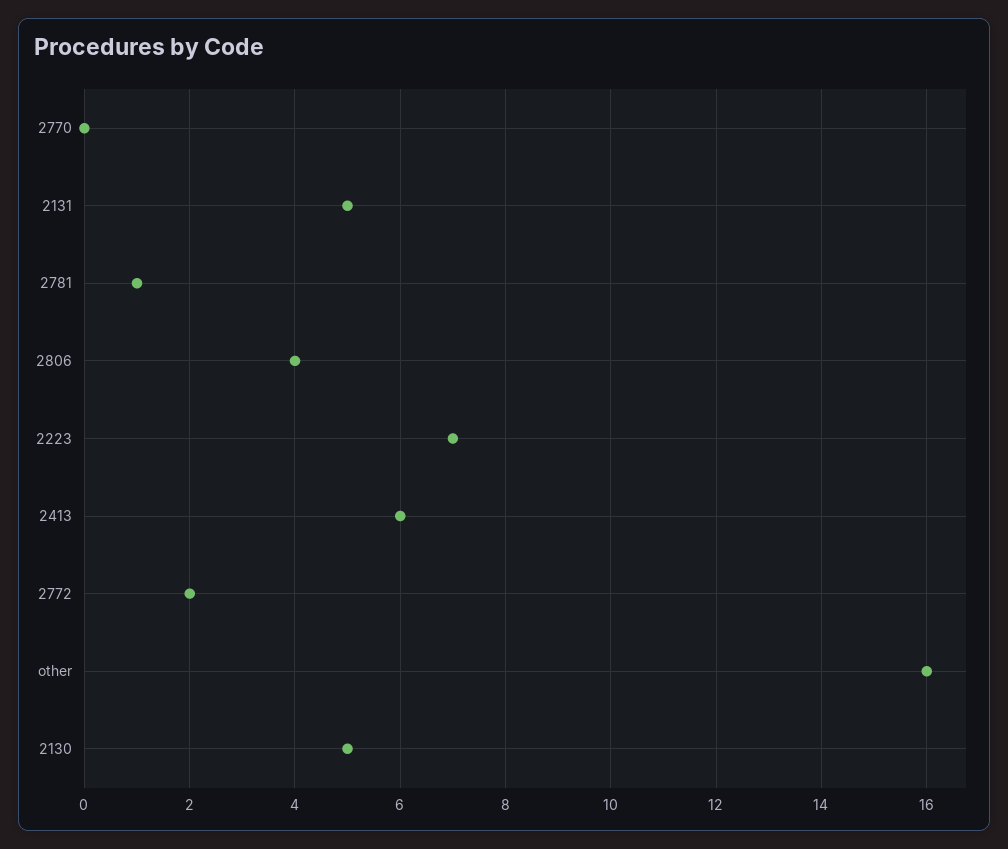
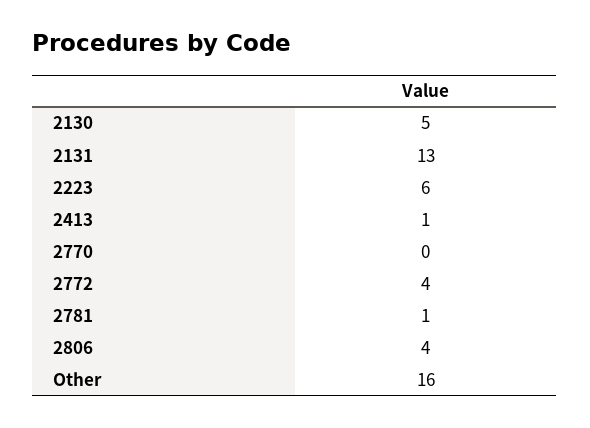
2131: 5 -> 13
2223: 7 -> 6
2413: 6 -> 1
2772: 2 -> 4

